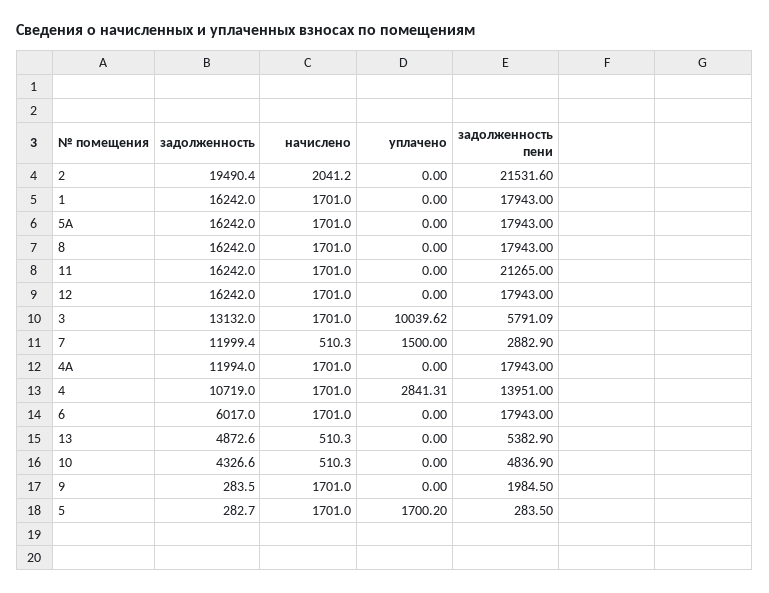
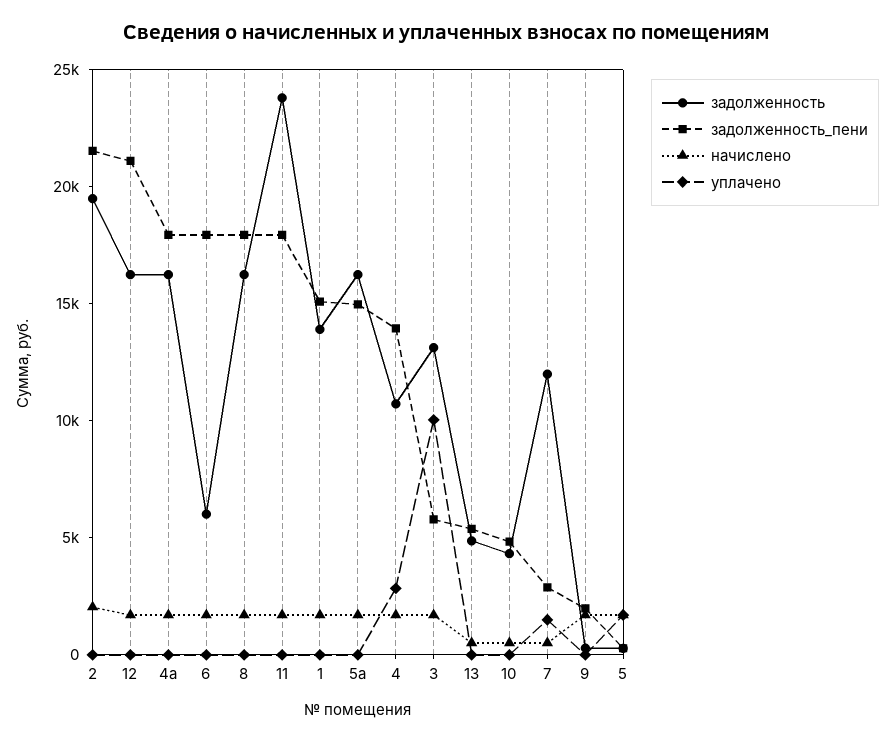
задолженность, 1: 16242 -> 14000
задолженность пени, 1: 17943 -> 15000
задолженность пени, 5А: 17943 -> 15000
задолженность, 11: 16242 -> 24000
задолженность пени, 11: 21265 -> 18000
задолженность пени, 12: 17943 -> 21000
задолженность, 4А: 11994 -> 16000

